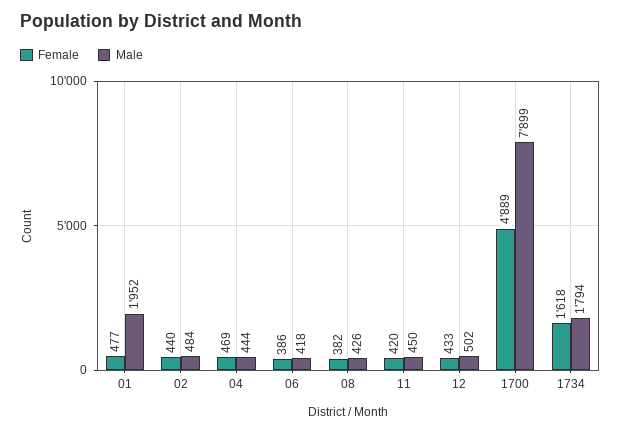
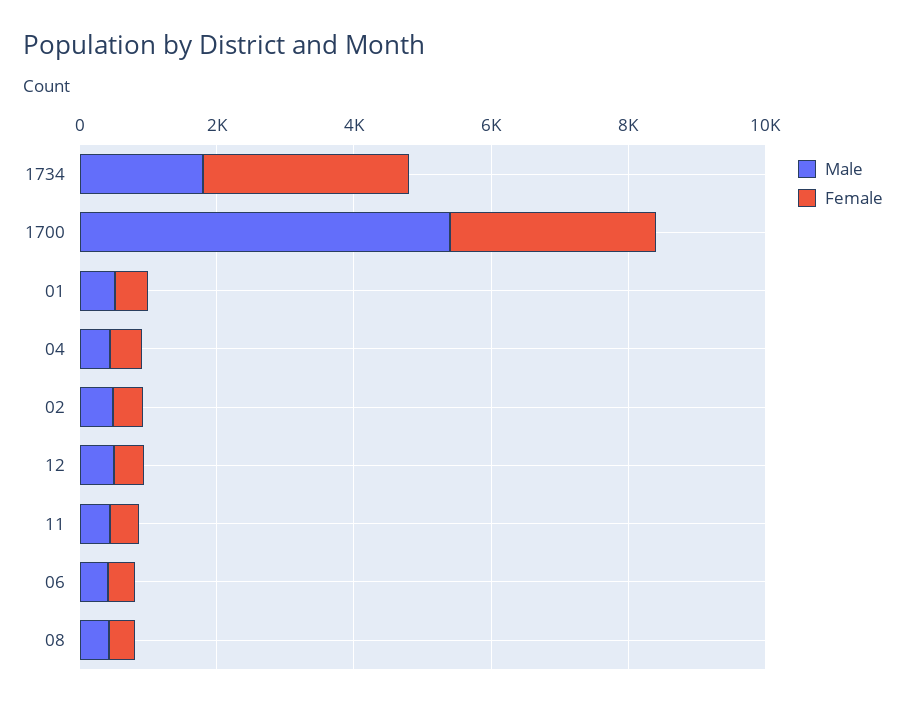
Male, 01: 1952 -> 500
Female, 1700: 4889 -> 3000
Male, 1700: 7899 -> 5500
Female, 1734: 1618 -> 3000

